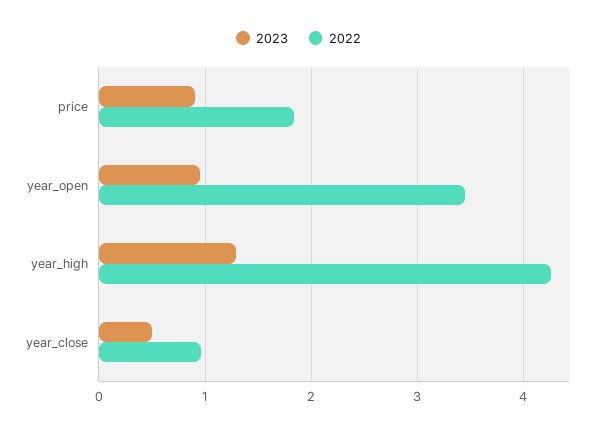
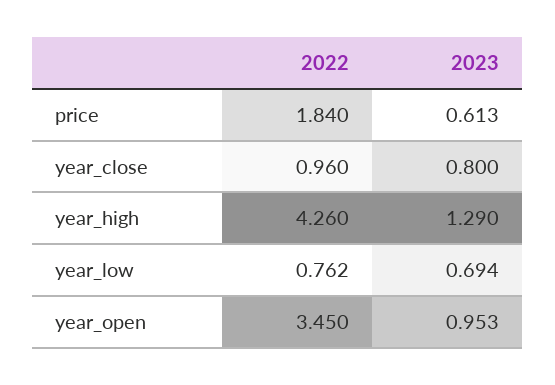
2023, price: 0.9 -> 0.613
2023, year_close: 0.5 -> 0.8
2022, year_low: none -> 0.762
2023, year_low: none -> 0.694

